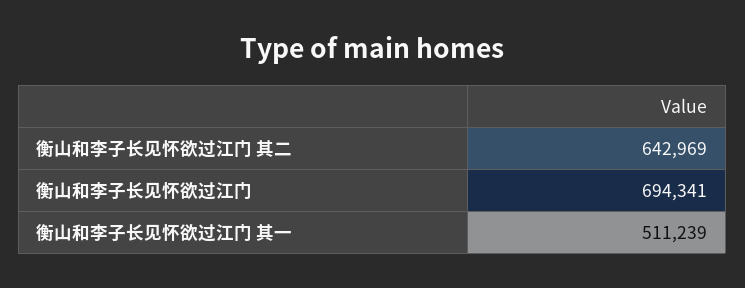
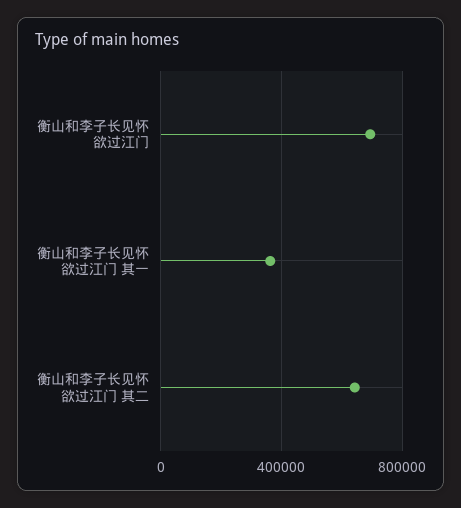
衡山和李子长见怀欲过江门 其一: 511239 -> 350000

